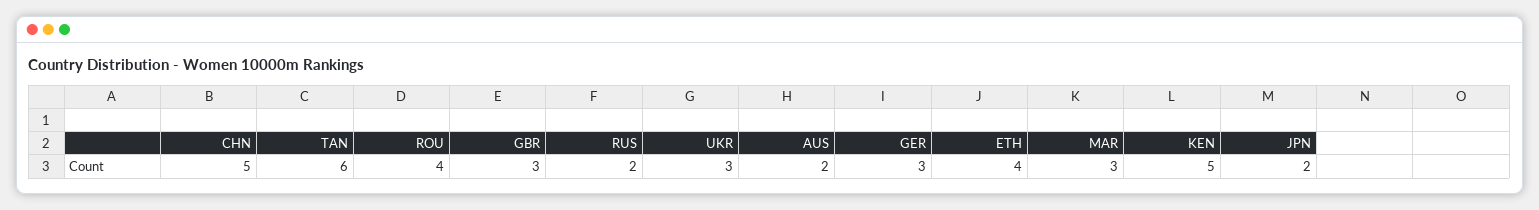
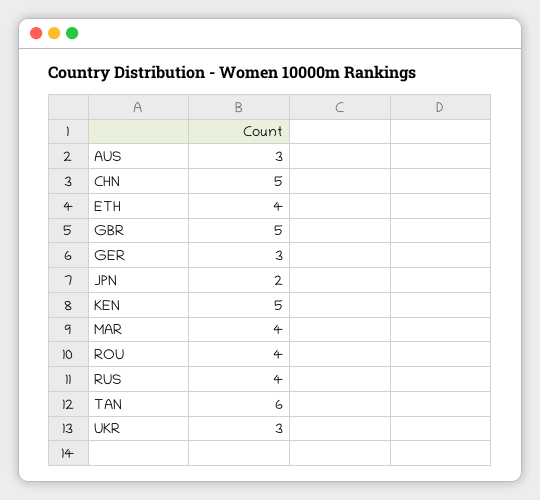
GBR: 3 -> 5
RUS: 2 -> 4
AUS: 2 -> 3
MAR: 3 -> 4

